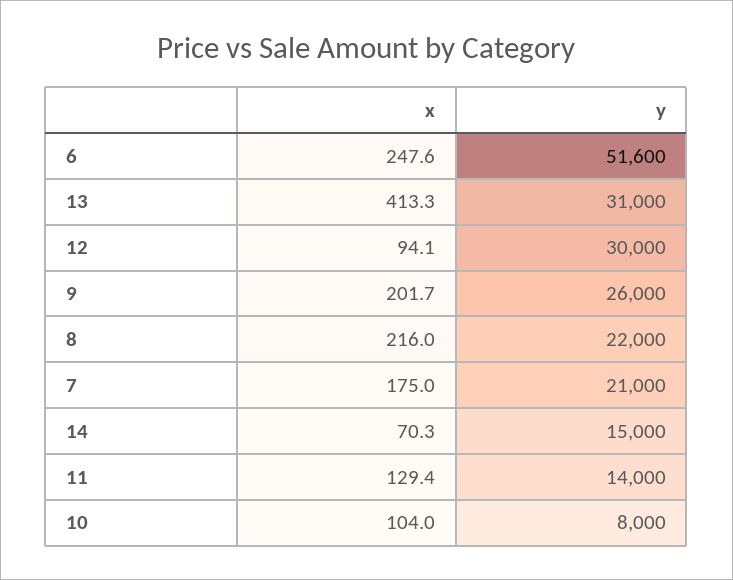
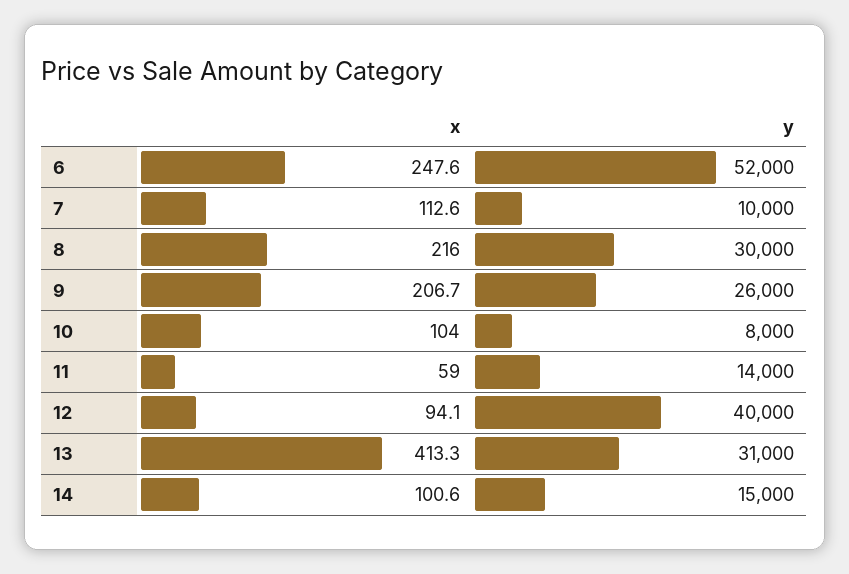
y, 6: 51600 -> 52000
y, 12: 30000 -> 40000
x, 9: 201.7 -> 206.7
y, 8: 22000 -> 30000
x, 7: 175 -> 112.6
y, 7: 21000 -> 10000
x, 14: 70.3 -> 100.6
x, 11: 129.4 -> 59

